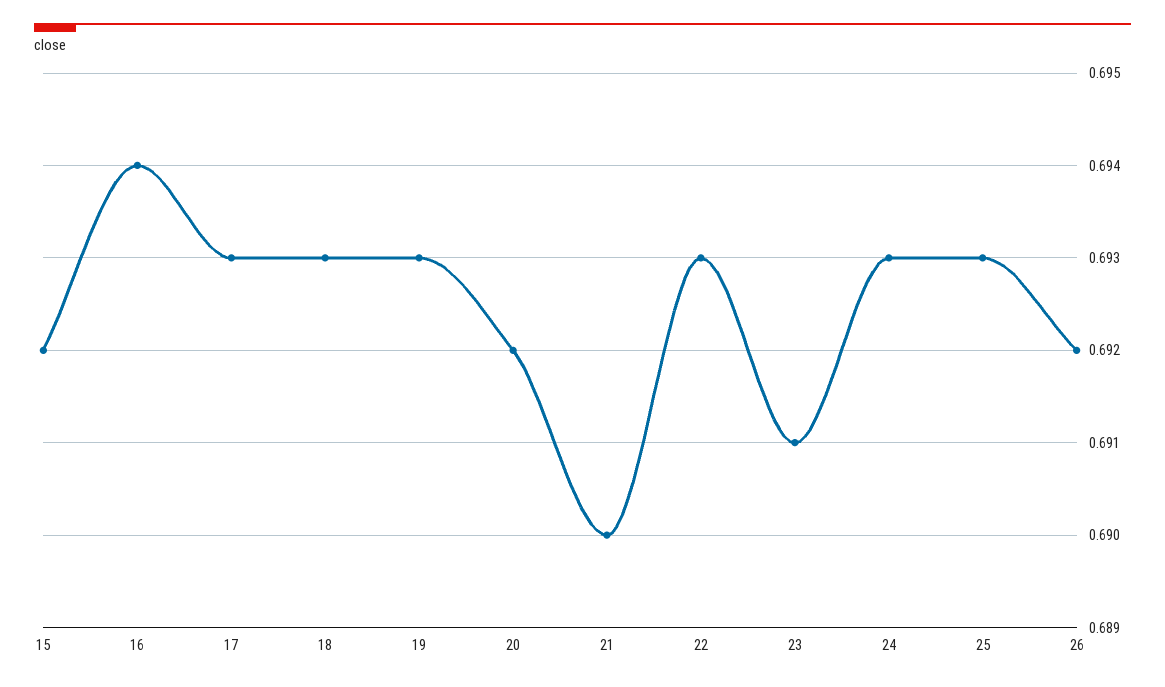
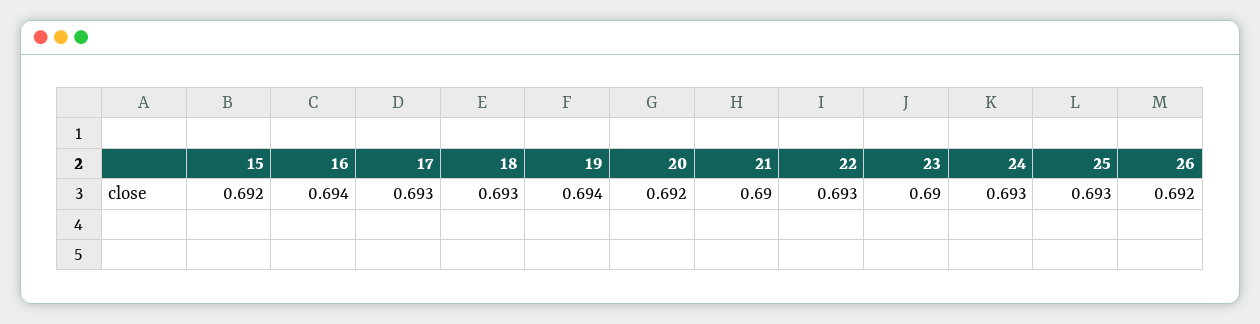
19: 0.693 -> 0.694
23: 0.691 -> 0.69

